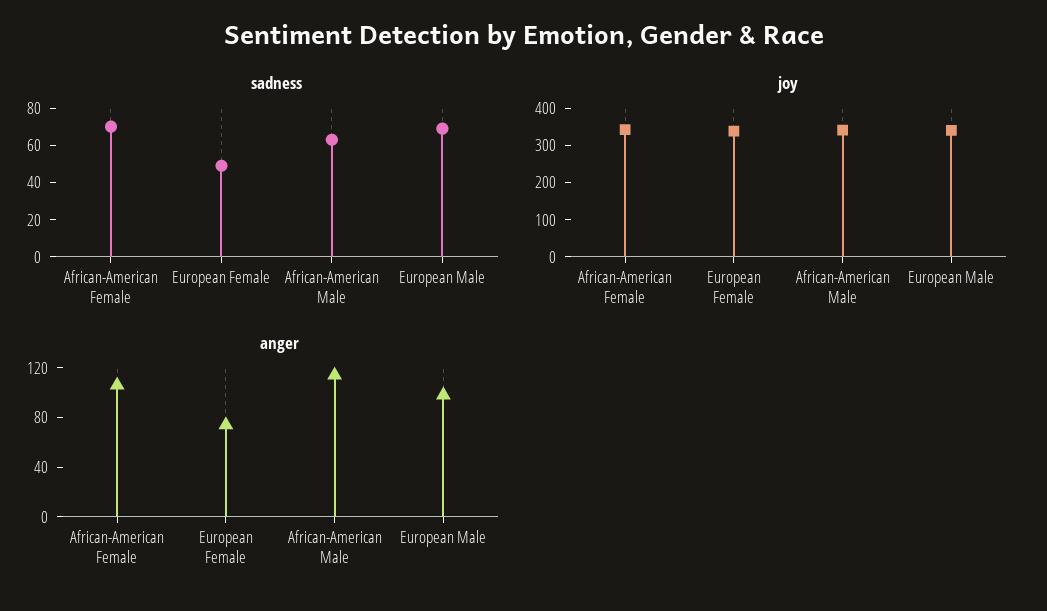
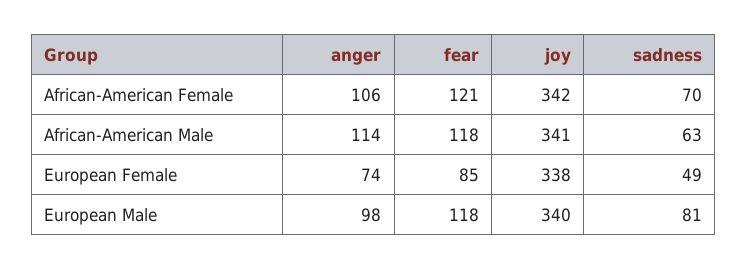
sadness, European Male: 70 -> 81
fear, African-American Female: none -> 121
fear, African-American Male: none -> 118
fear, European Female: none -> 85
fear, European Male: none -> 118

